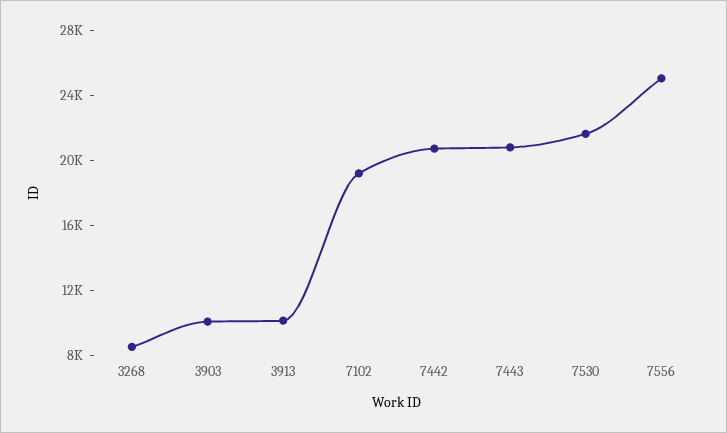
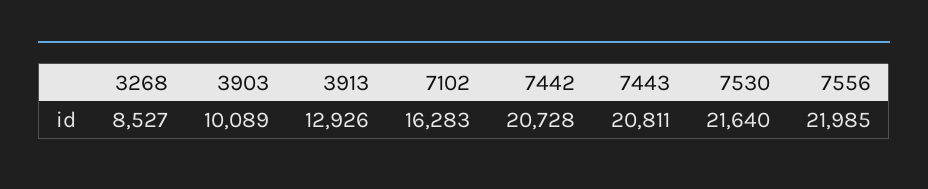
3913: 10000 -> 12926
7102: 19000 -> 16283
7556: 25000 -> 21985

